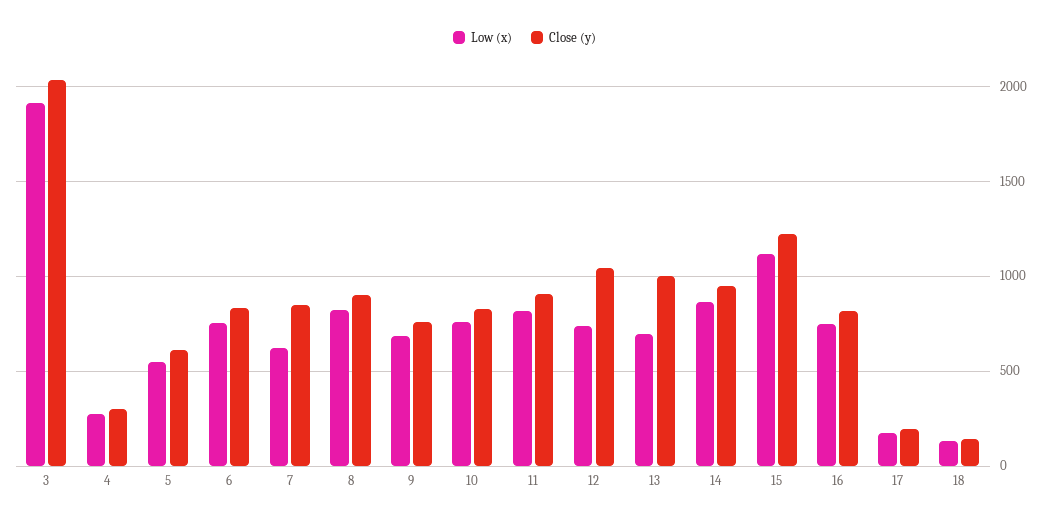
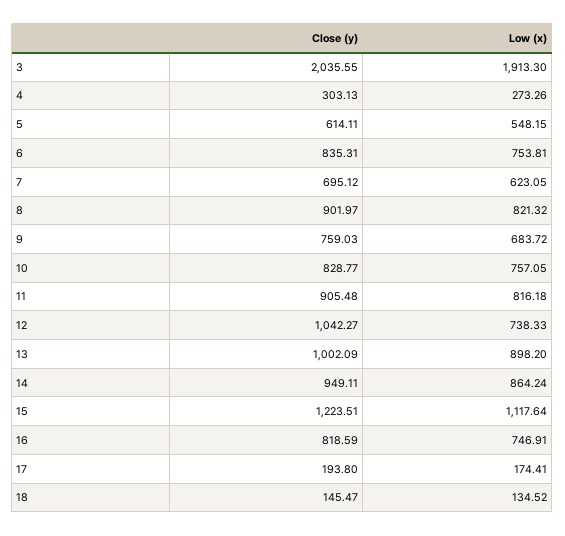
Close (y), 7: 850 -> 695.12
Low (x), 13: 700 -> 898.2

